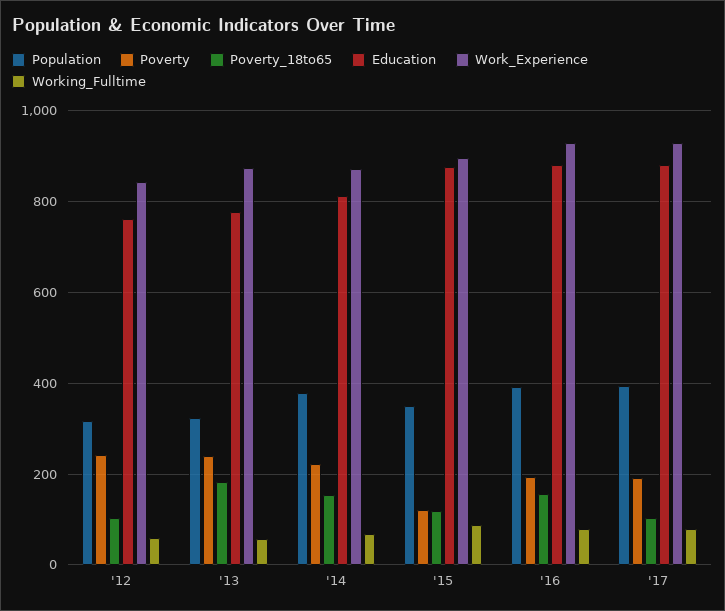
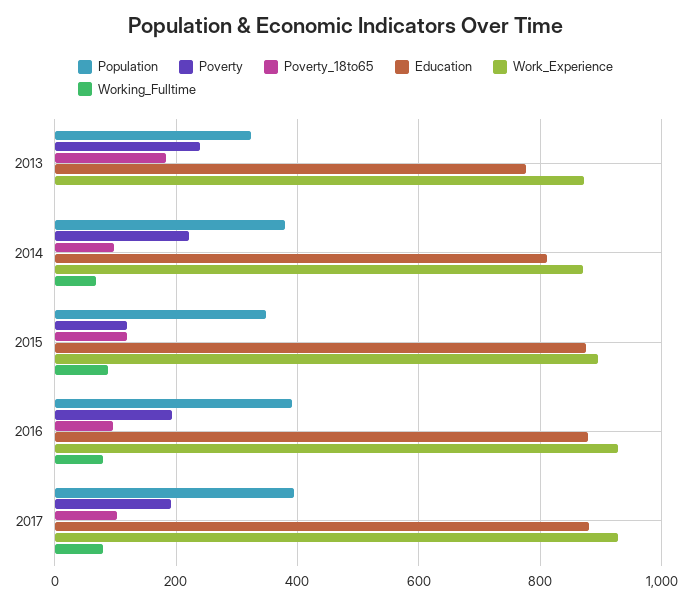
Population, '12: 320 -> none
Poverty, '12: 240 -> none
Poverty_18to65, '12: 100 -> none
Education, '12: 760 -> none
Work_Experience, '12: 840 -> none
Working_Fulltime, '12: 60 -> none
Working_Fulltime, '13: 60 -> 0
Poverty_18to65, '14: 160 -> 100
Poverty_18to65, '16: 160 -> 100

